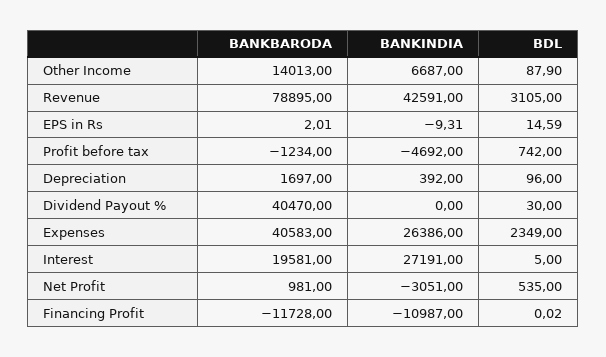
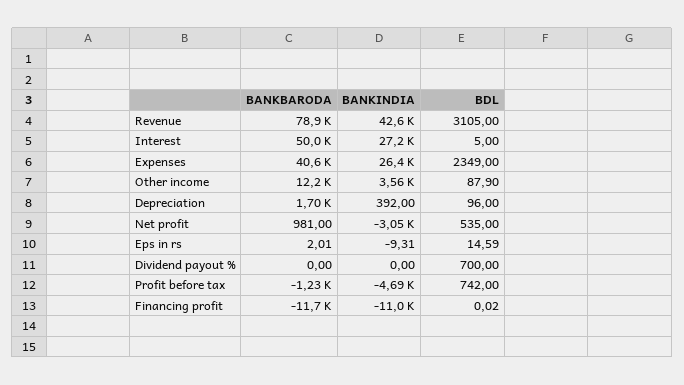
BANKBARODA, Other Income: 14013 -> 12200
BANKINDIA, Other Income: 6687 -> 3560
BANKBARODA, Dividend Payout %: 40470 -> 0
BDL, Dividend Payout %: 30 -> 700
BANKBARODA, Interest: 19581 -> 50000

